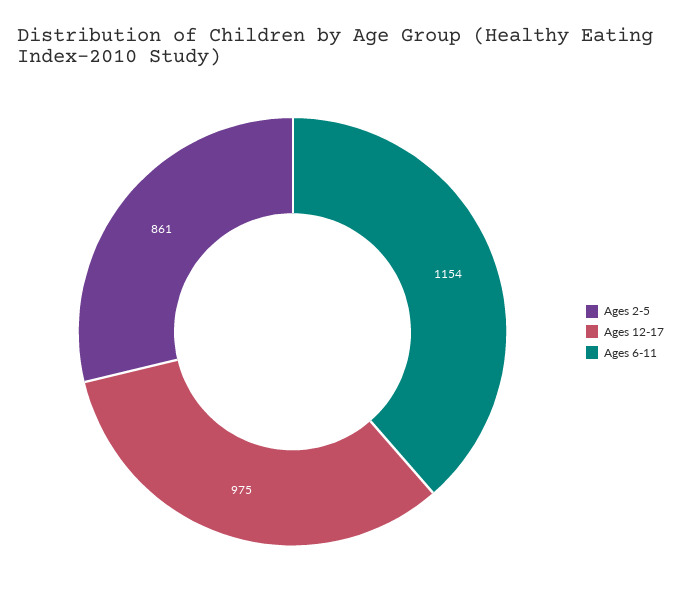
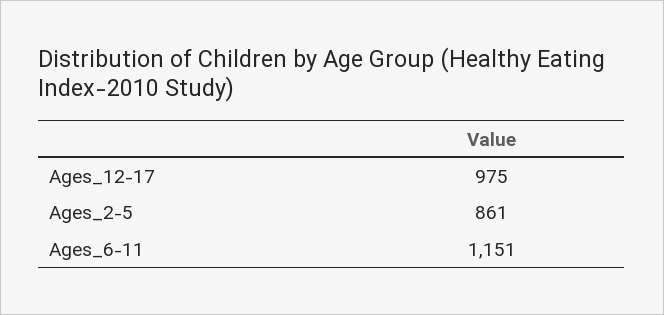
Ages 6-11: 1154 -> 1151

